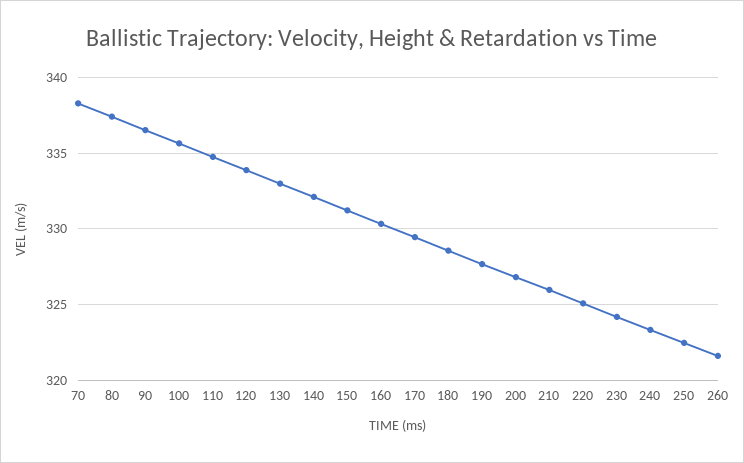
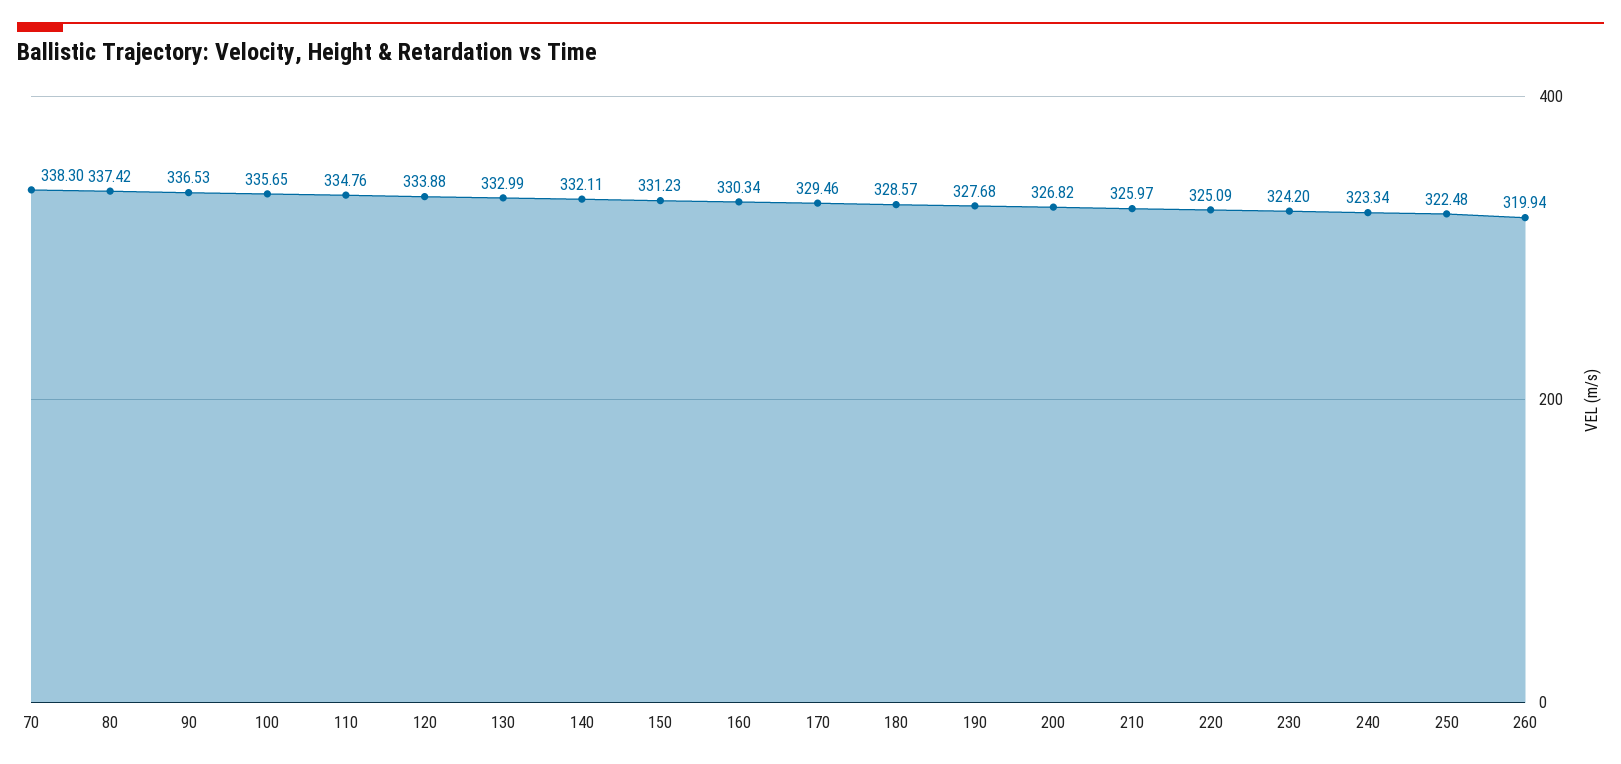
260: 321.5 -> 319.94

